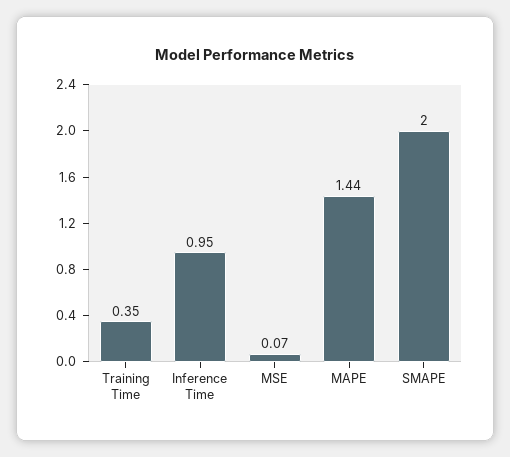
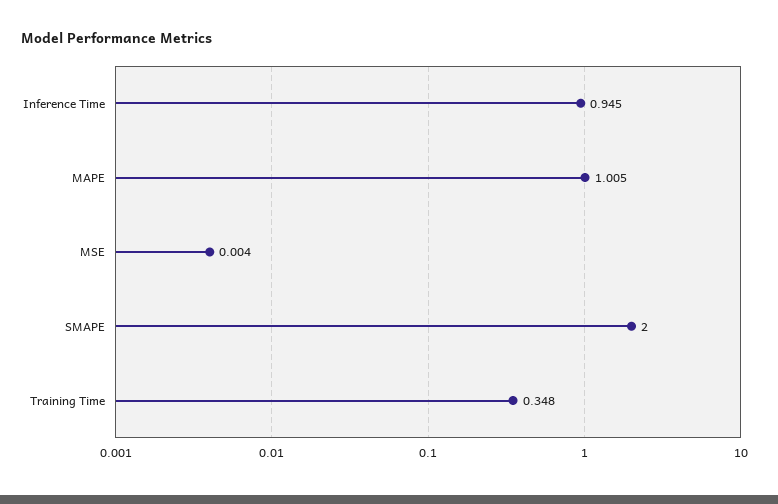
MSE: 0.07 -> 0.004
MAPE: 1.44 -> 1.005

